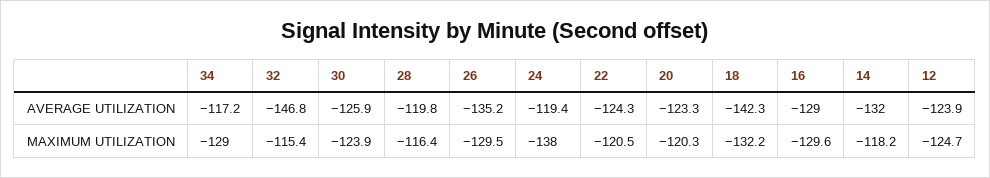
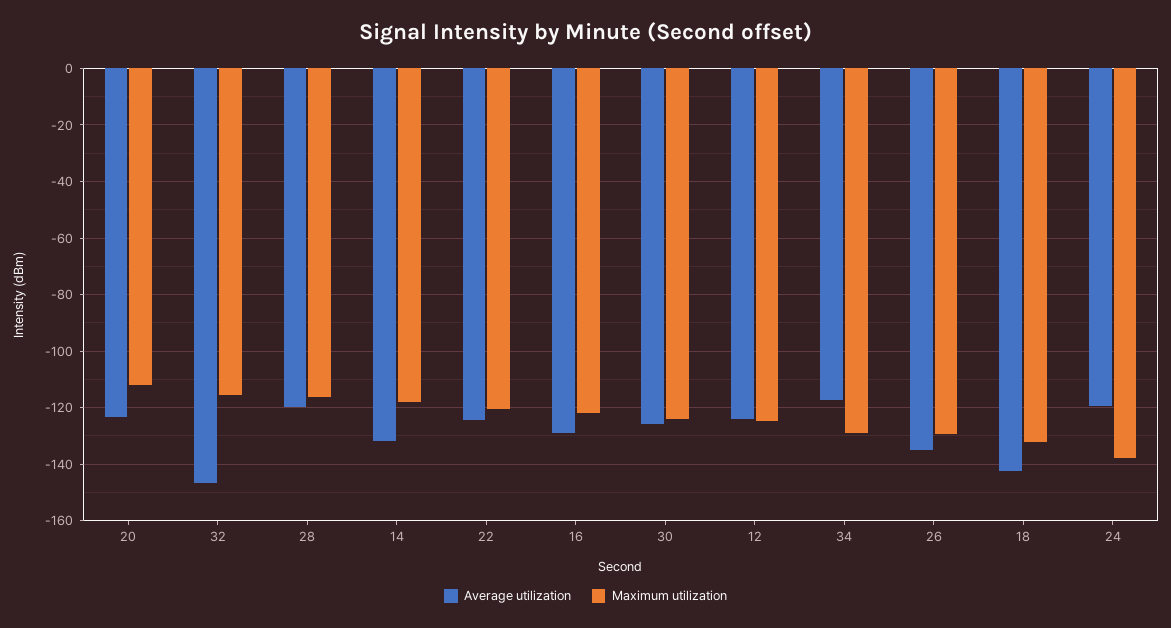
MAXIMUM UTILIZATION, 20: -120.3 -> -112.5
MAXIMUM UTILIZATION, 16: -129.6 -> -122.5

